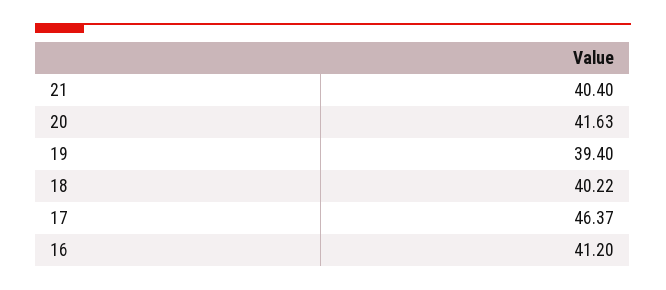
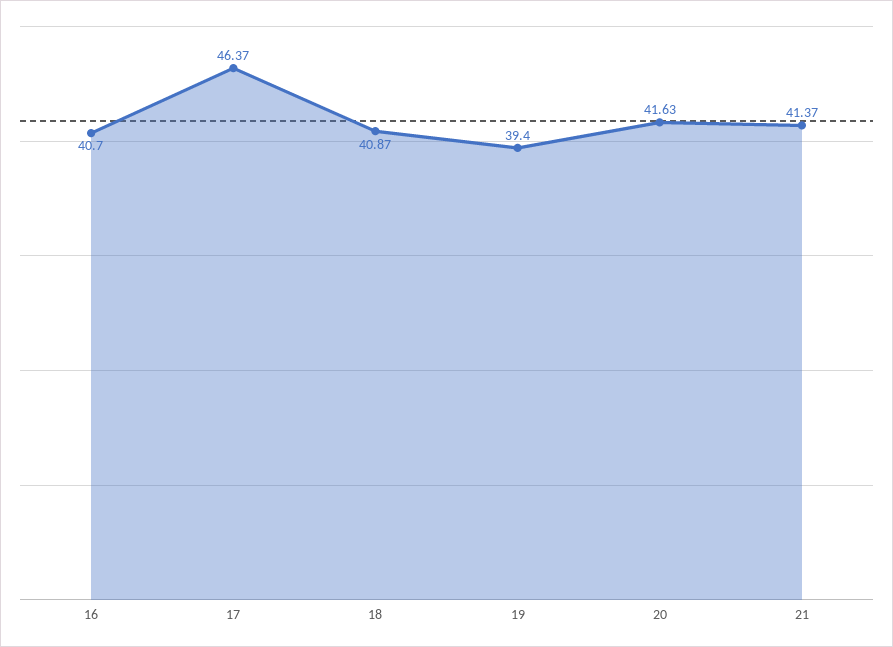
21: 40.4 -> 41.37
18: 40.22 -> 40.87
16: 41.2 -> 40.7

